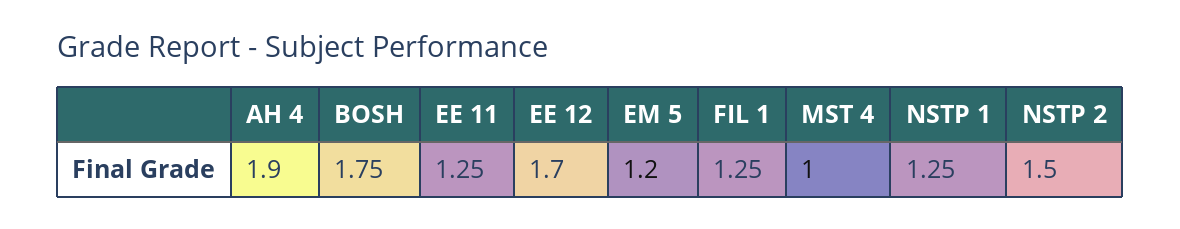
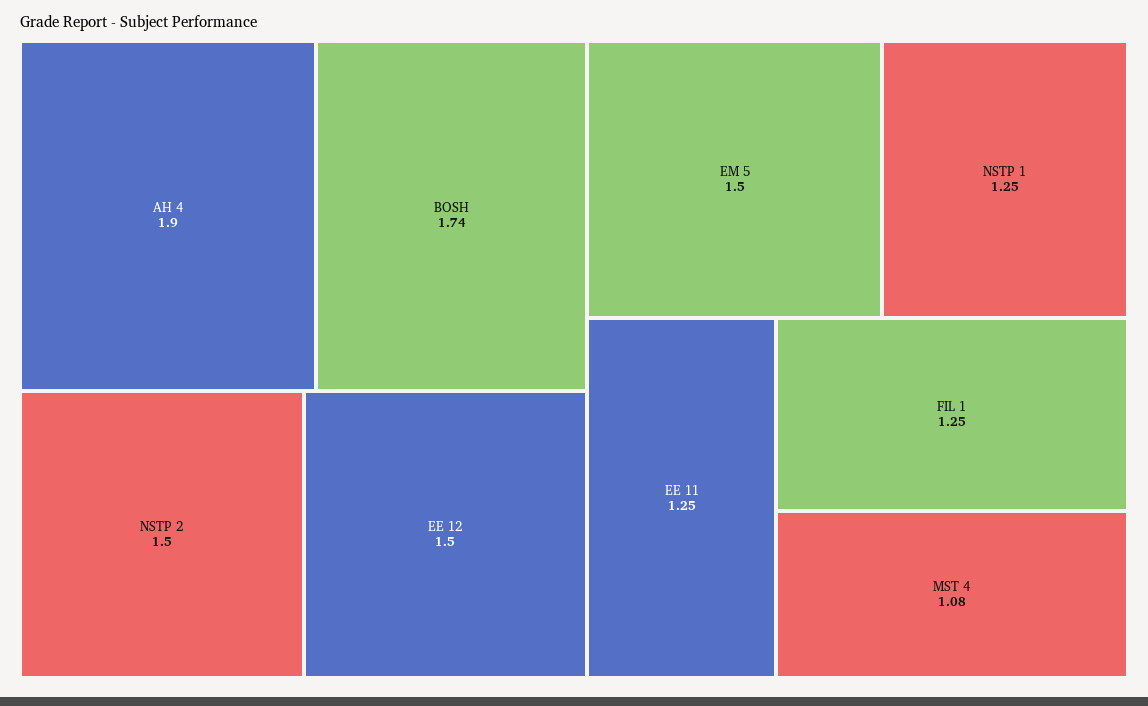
BOSH: 1.75 -> 1.74
EE 12: 1.7 -> 1.5
EM 5: 1.2 -> 1.5
MST 4: 1 -> 1.08

